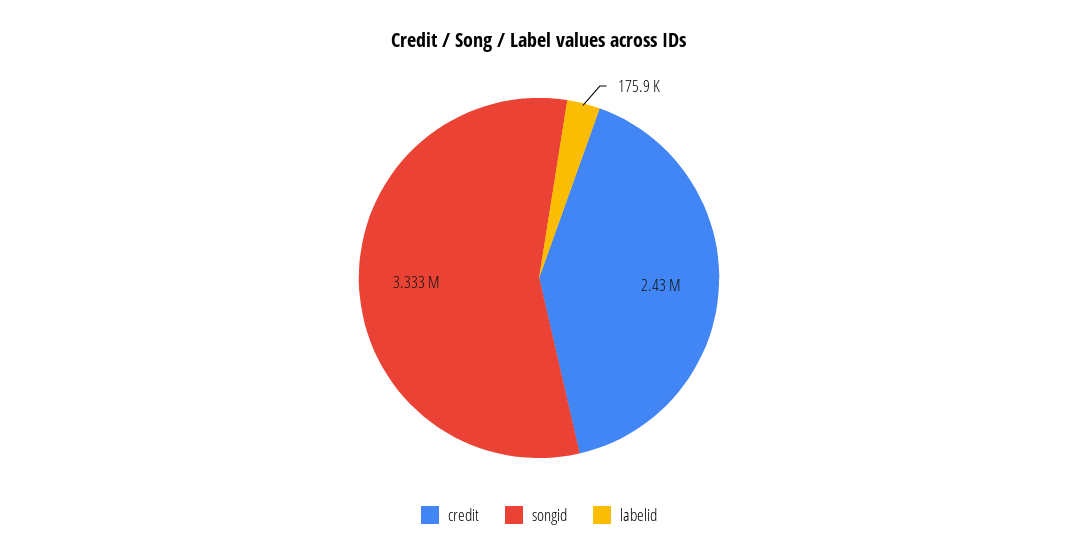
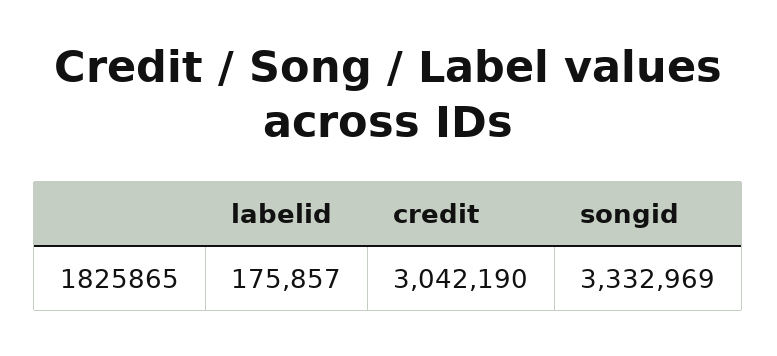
credit: 2430000 -> 3042190

